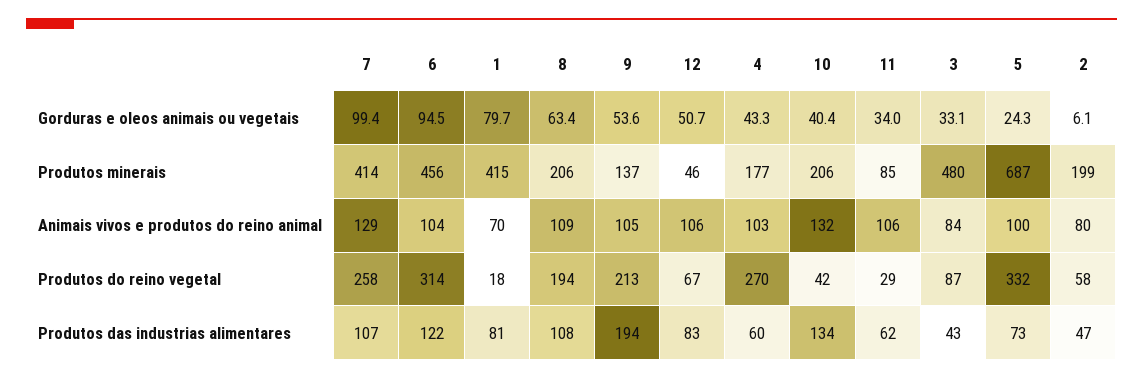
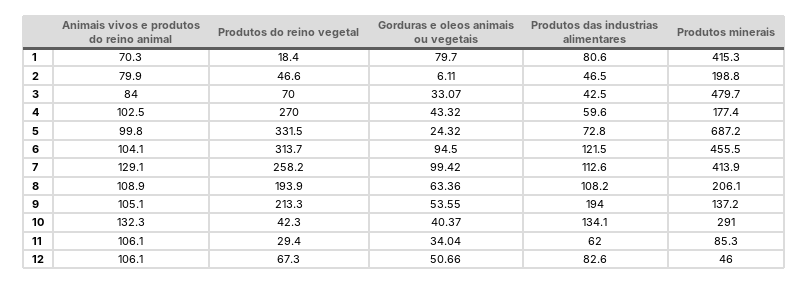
10, Produtos minerais: 206 -> 291
3, Produtos do reino vegetal: 87 -> 70
2, Produtos do reino vegetal: 58 -> 46.6
7, Produtos das industrias alimentares: 107 -> 112.6

